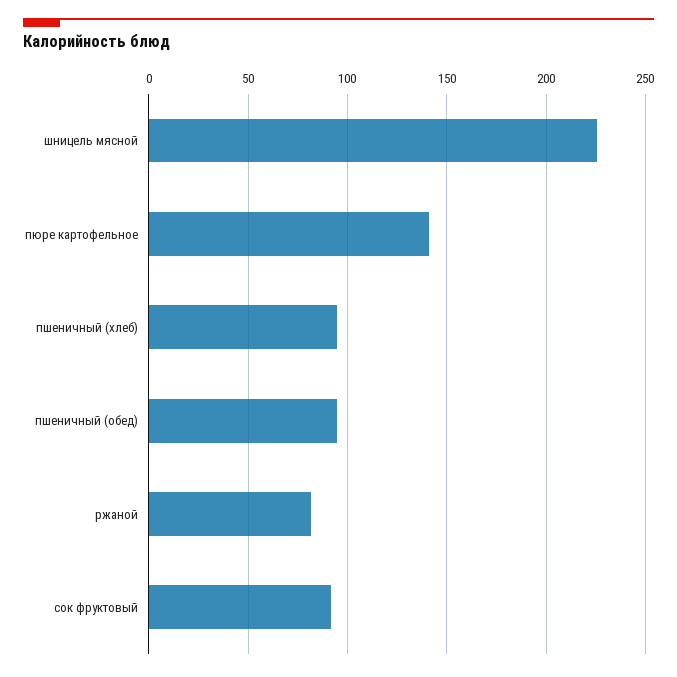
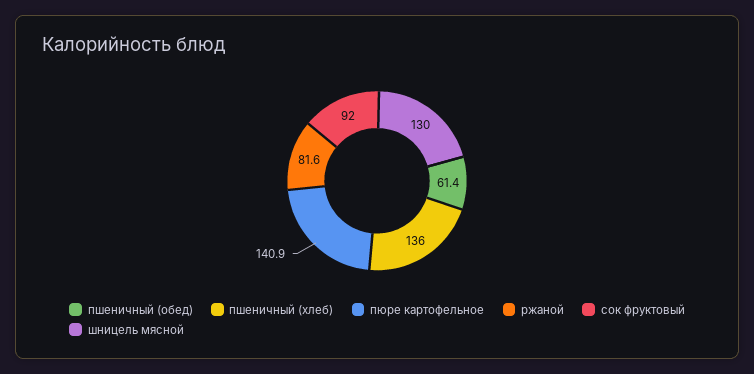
шницель мясной: 225 -> 130
пшеничный (хлеб): 95 -> 136
пшеничный (обед): 95 -> 61.4

